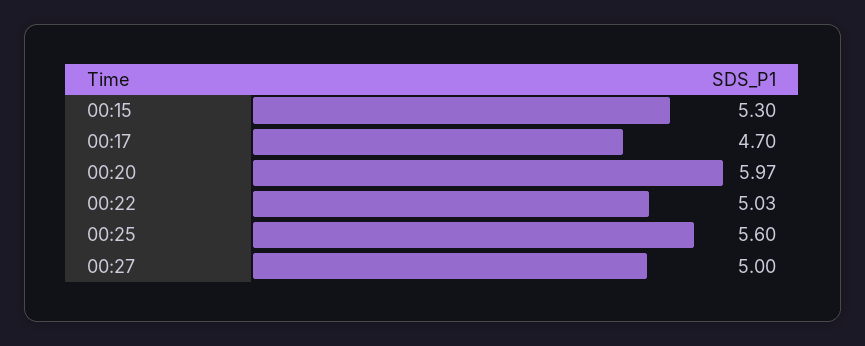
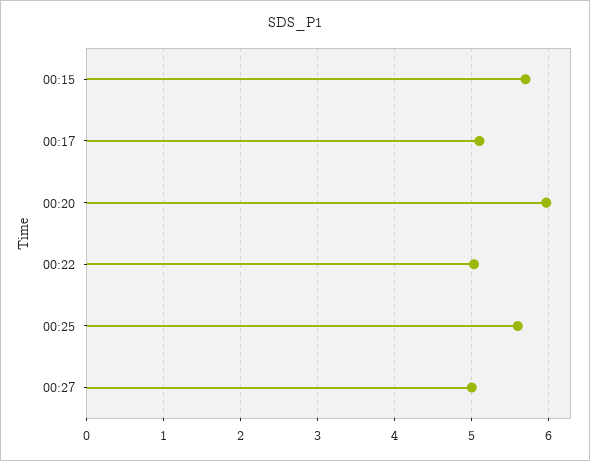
00:15: 5.3 -> 5.7
00:17: 4.7 -> 5.1

